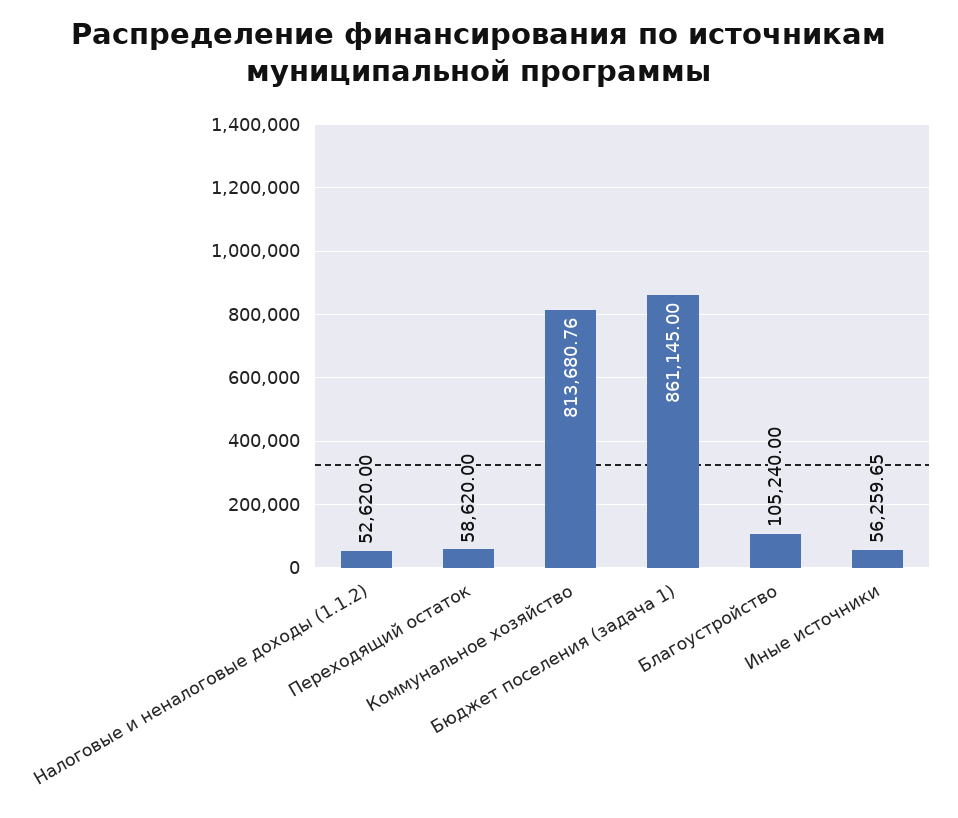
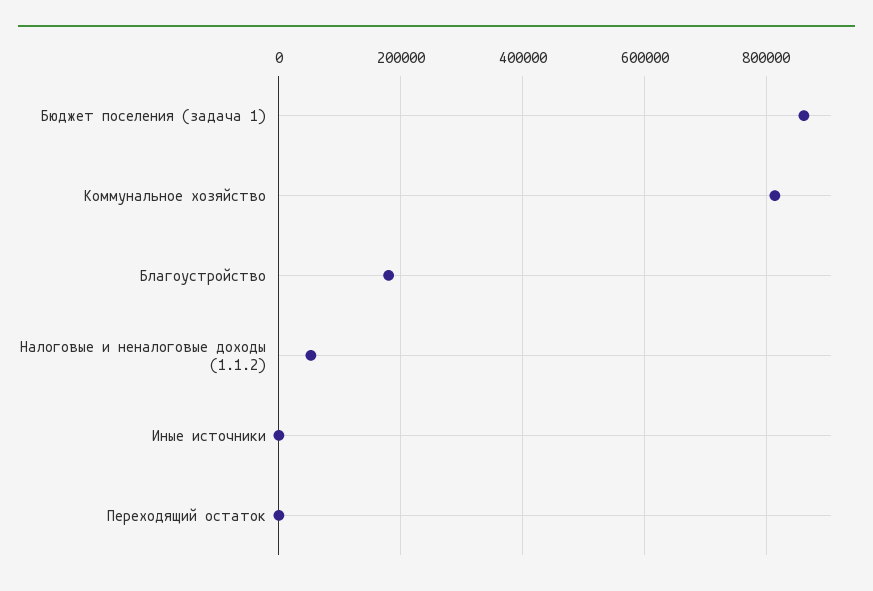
Переходящий остаток: 58620 -> 0
Благоустройство: 105240 -> 180000
Иные источники: 56259.65 -> 0

